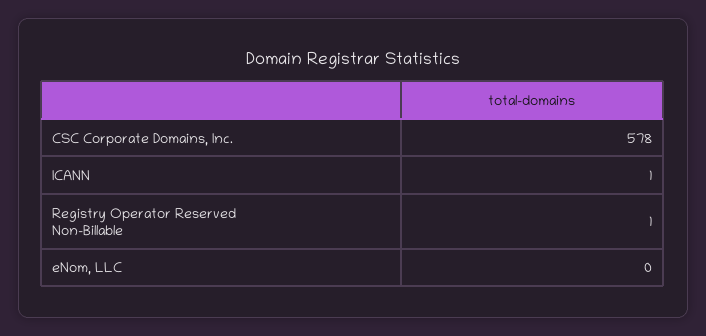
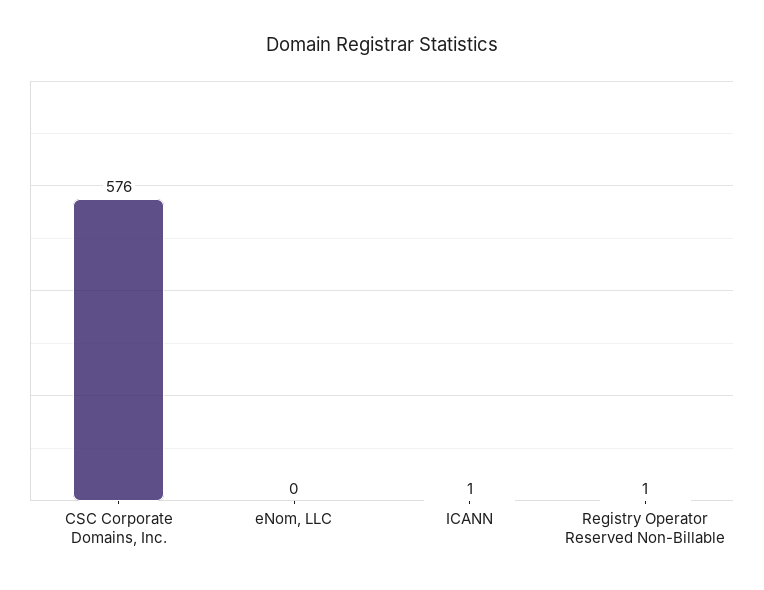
CSC Corporate Domains, Inc.: 578 -> 576

